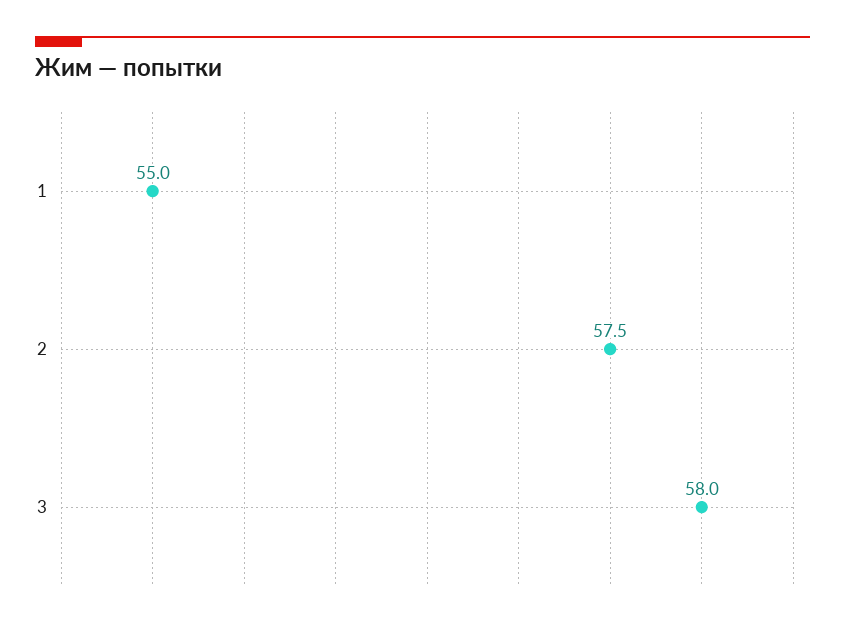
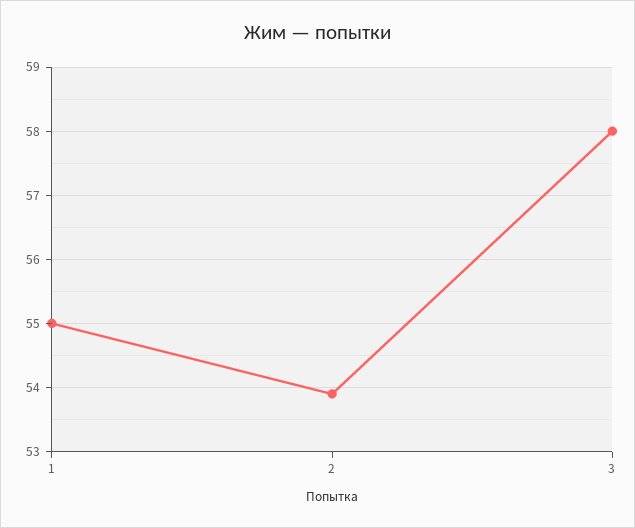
2: 57.5 -> 53.9

